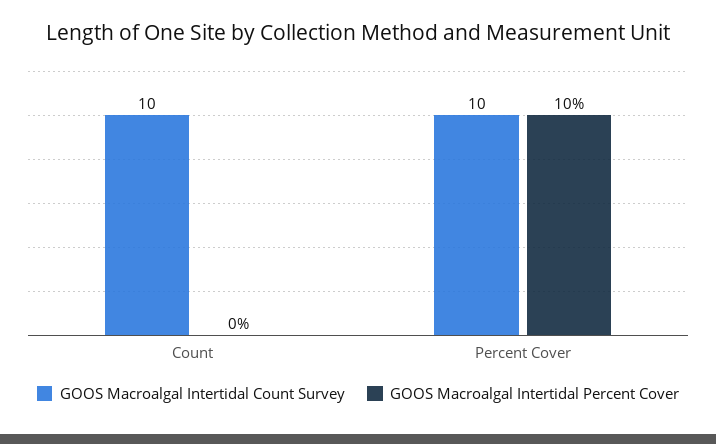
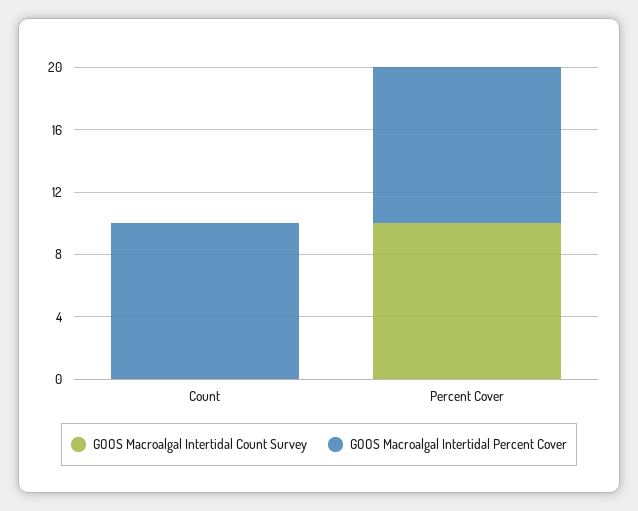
GOOS Macroalgal Intertidal Count Survey, Count: 10 -> 0
GOOS Macroalgal Intertidal Percent Cover, Count: 0 -> 10

